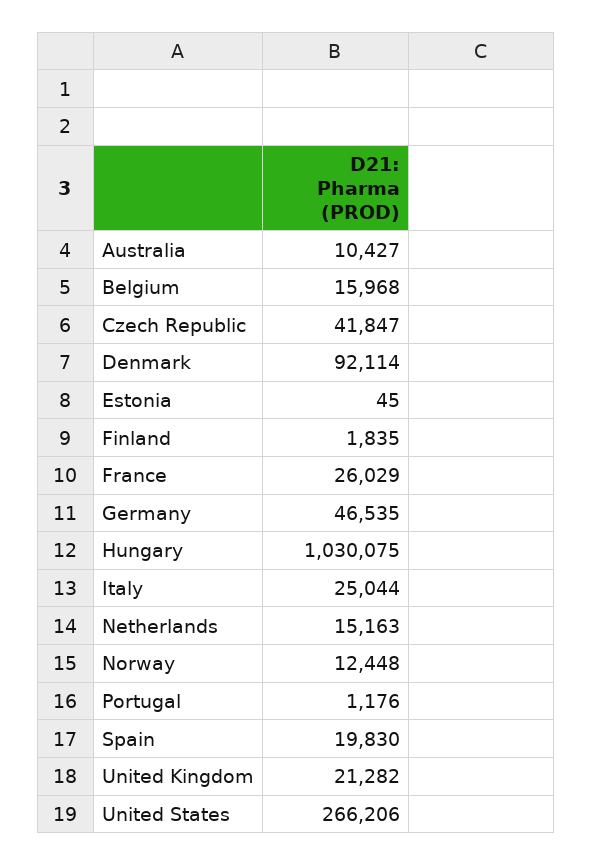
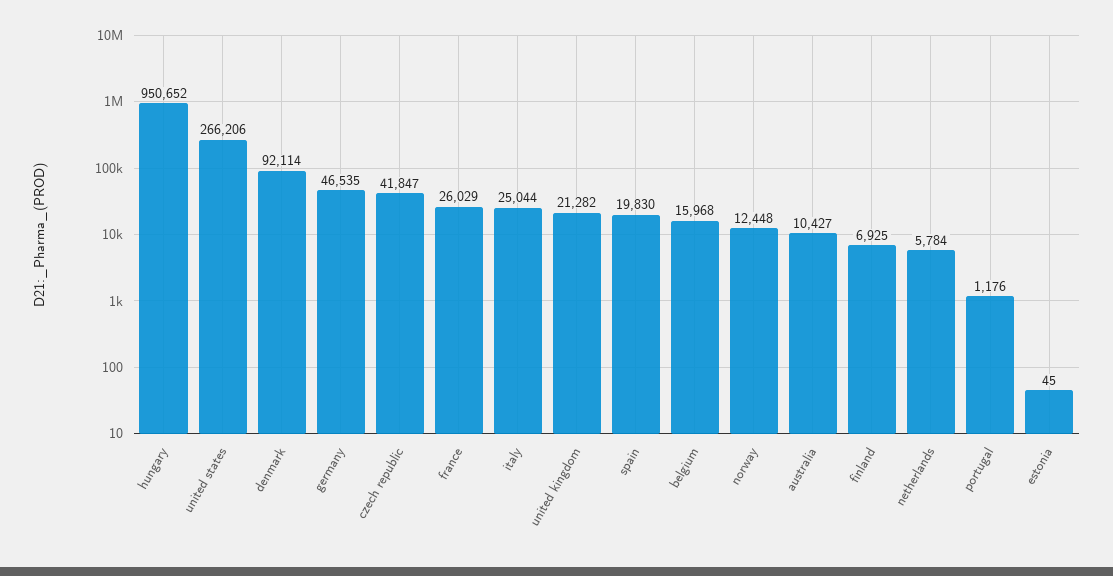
Finland: 1835 -> 6925
Hungary: 1030075 -> 950652
Netherlands: 15163 -> 5784

